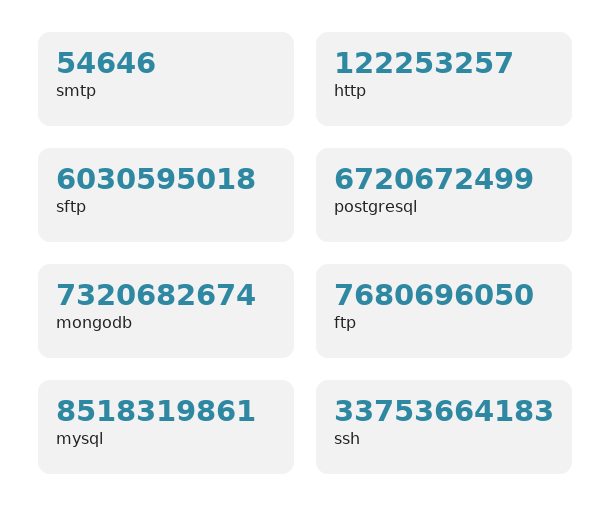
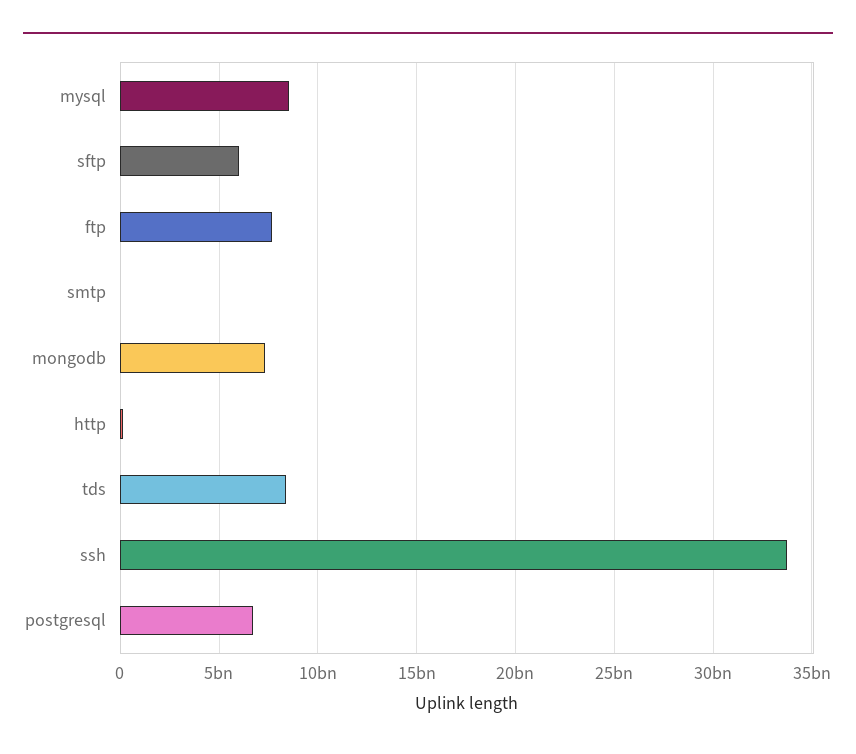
tds: none -> 8500000000

